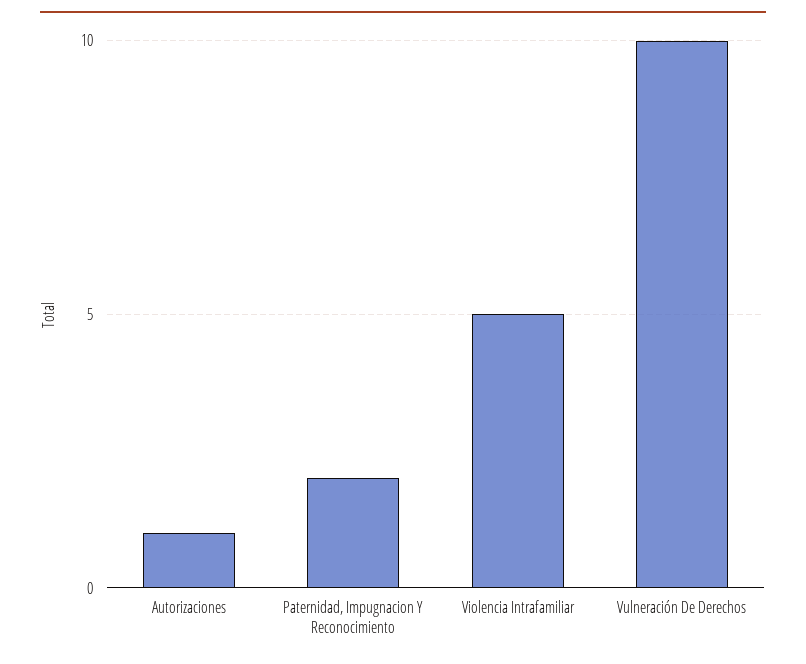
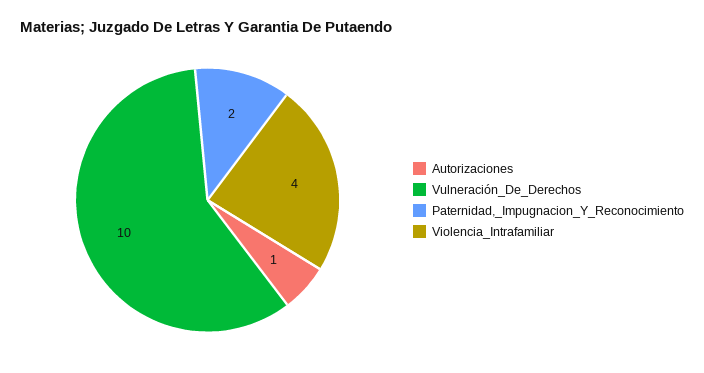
Violencia Intrafamiliar: 5 -> 4

